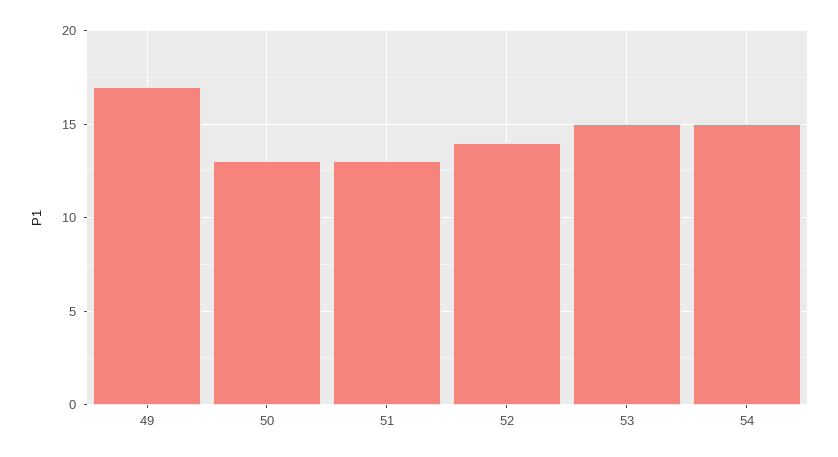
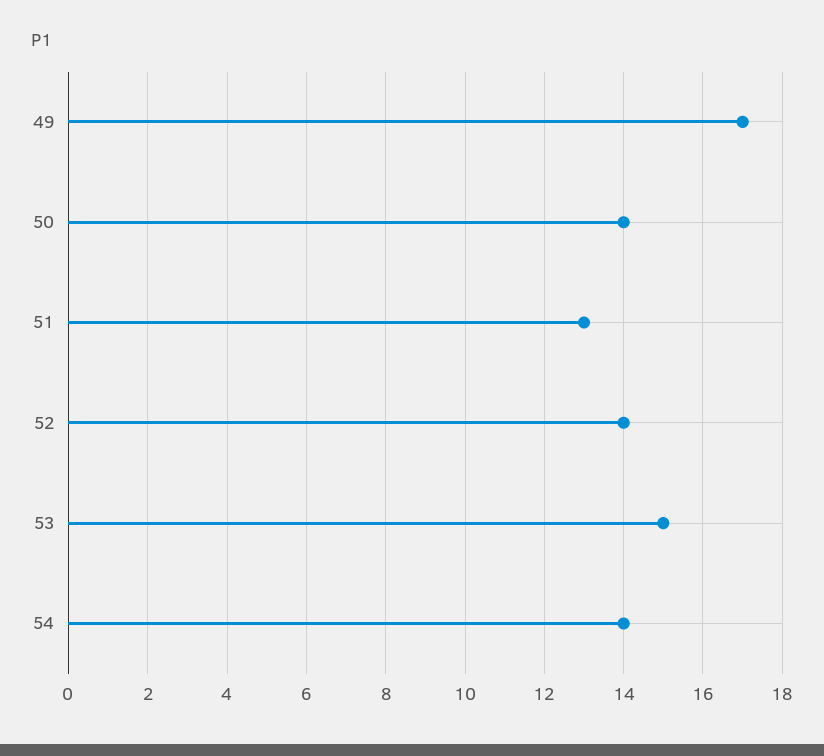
50: 13 -> 14
54: 15 -> 14

